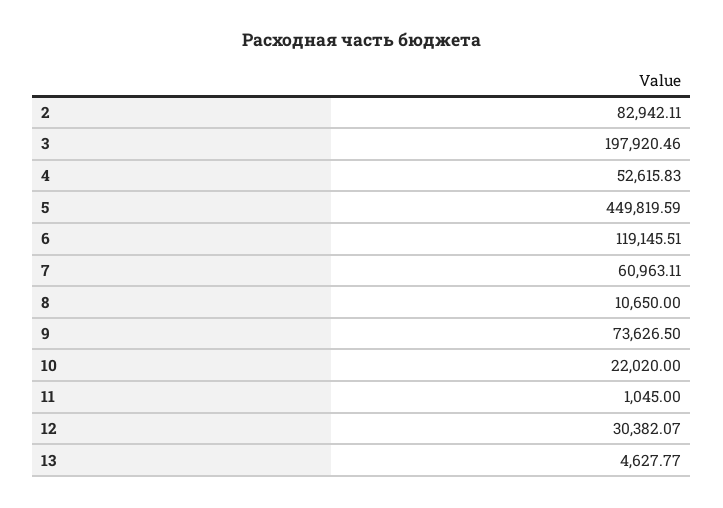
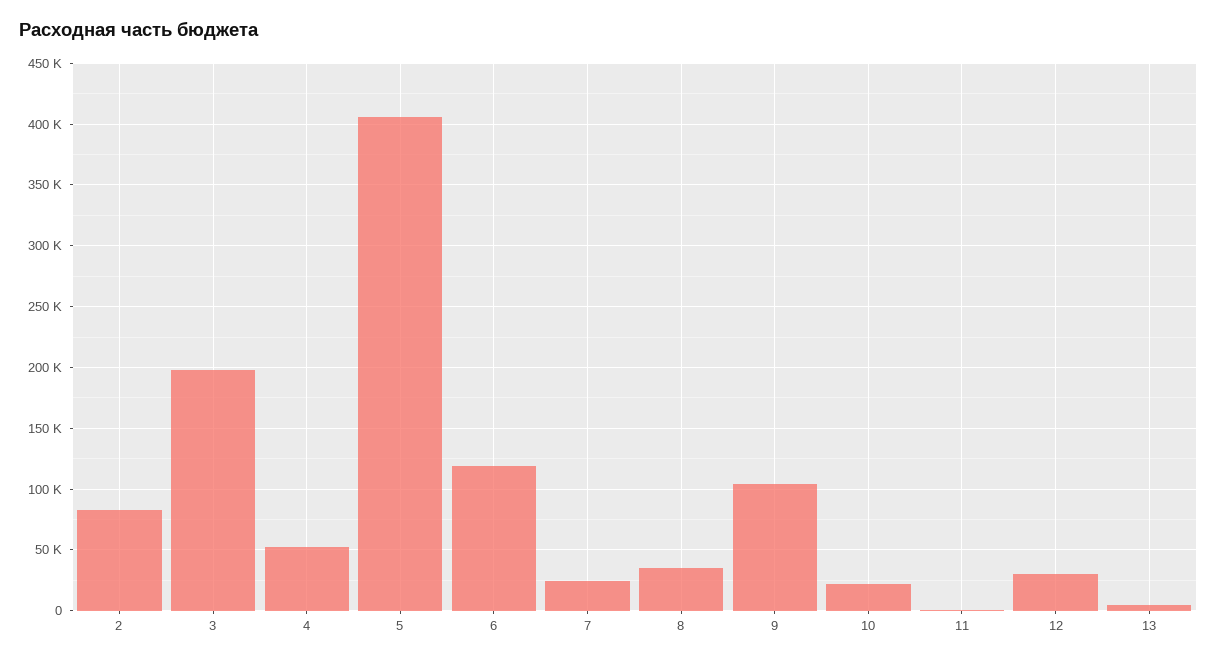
5: 449819.59 -> 405000
7: 60963.11 -> 25000
8: 10650 -> 35000
9: 73626.5 -> 105000

